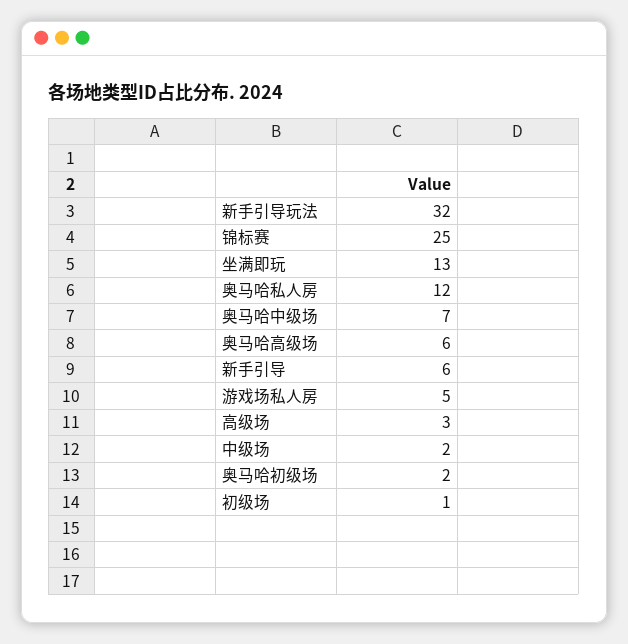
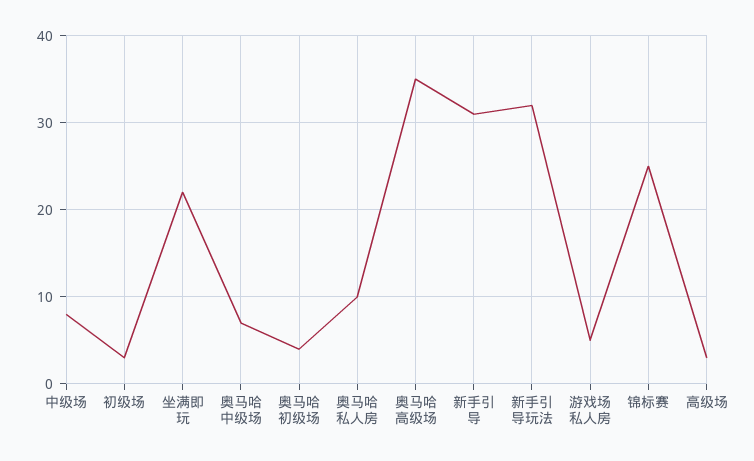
坐满即玩: 13 -> 22
奥马哈私人房: 12 -> 10
奥马哈高级场: 6 -> 35
新手引导: 6 -> 31
中级场: 2 -> 8
奥马哈初级场: 2 -> 4
初级场: 1 -> 3

